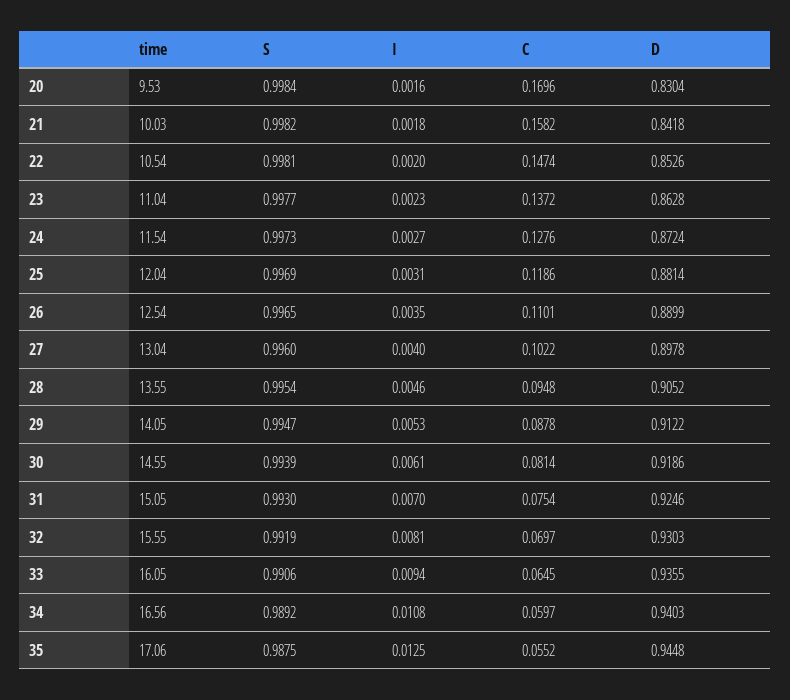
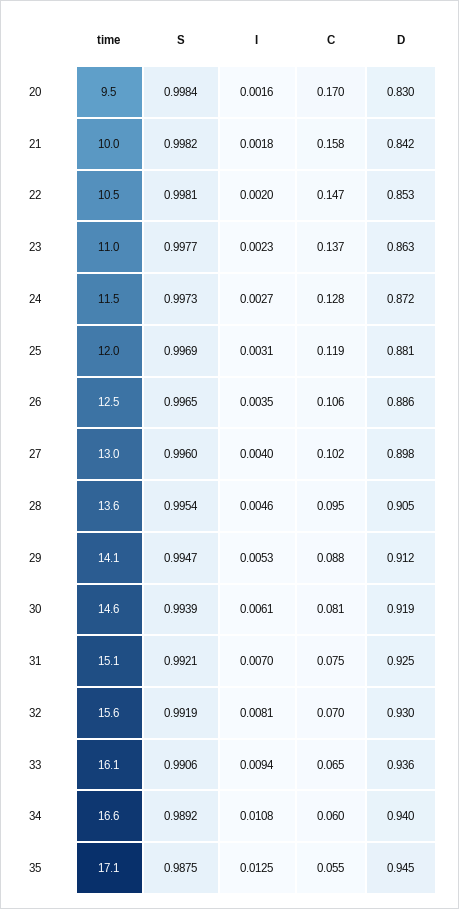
C, 26: 0.1101 -> 0.106
D, 26: 0.8899 -> 0.886
S, 31: 0.993 -> 0.9921

